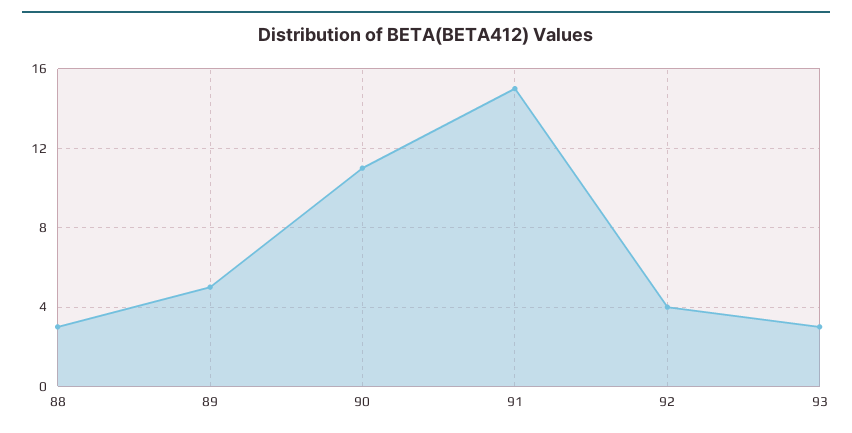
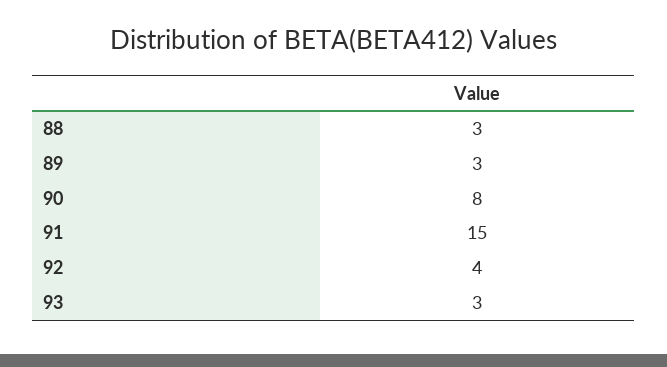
89: 5 -> 3
90: 11 -> 8

